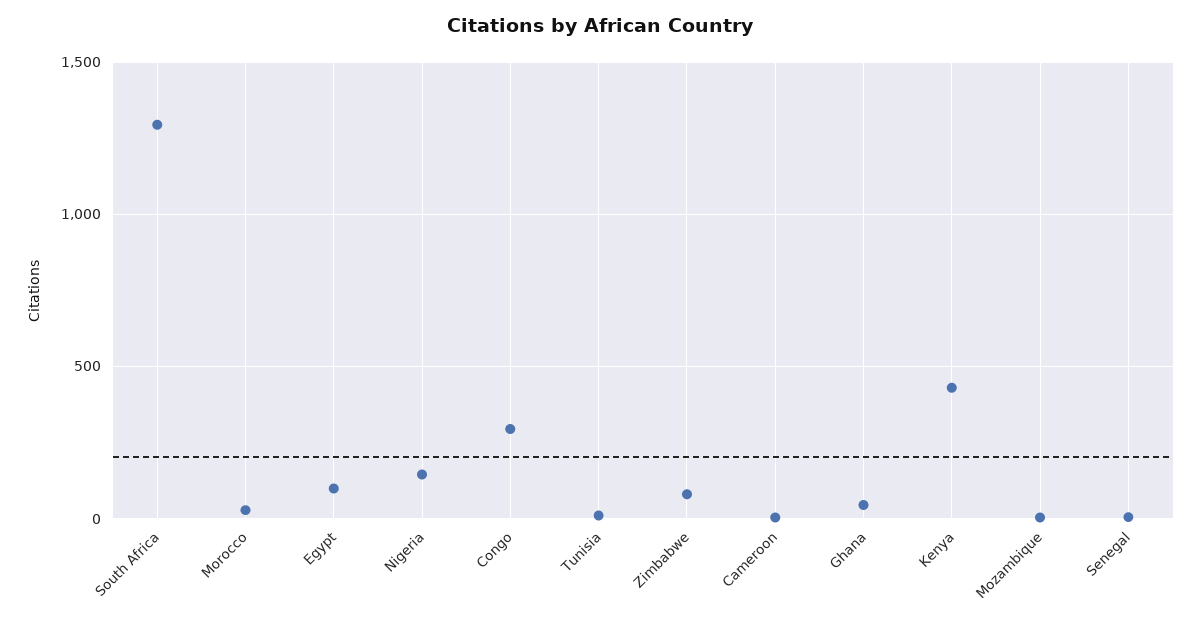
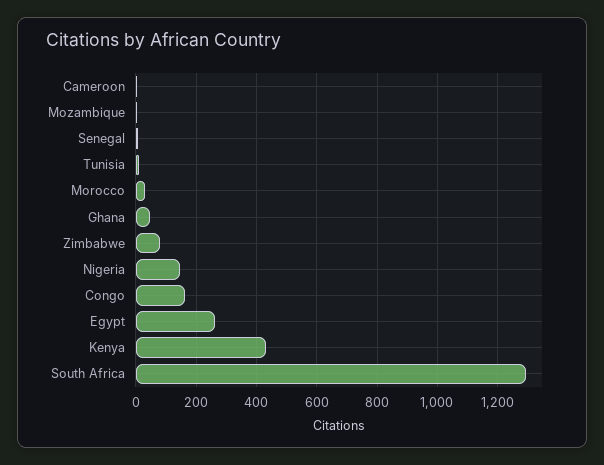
Egypt: 100 -> 260
Congo: 300 -> 160

